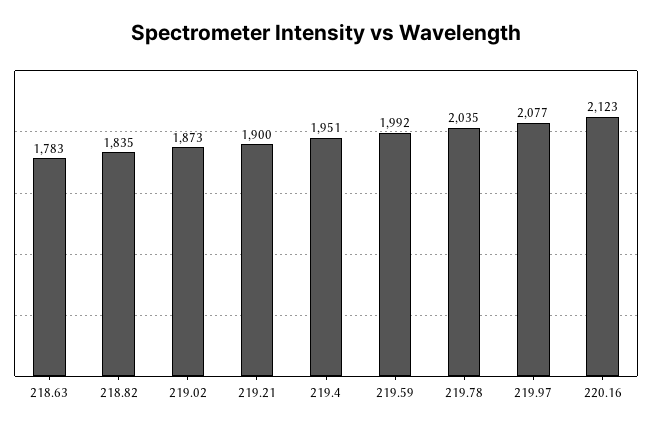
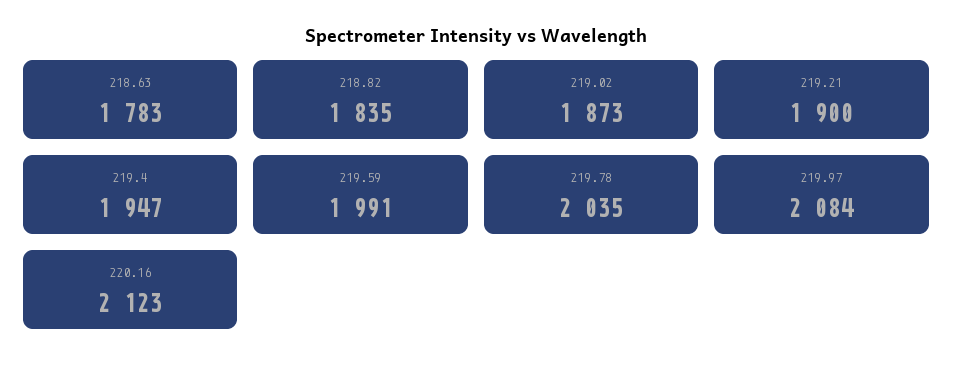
219.4: 1951 -> 1947
219.59: 1992 -> 1991
219.97: 2077 -> 2084

